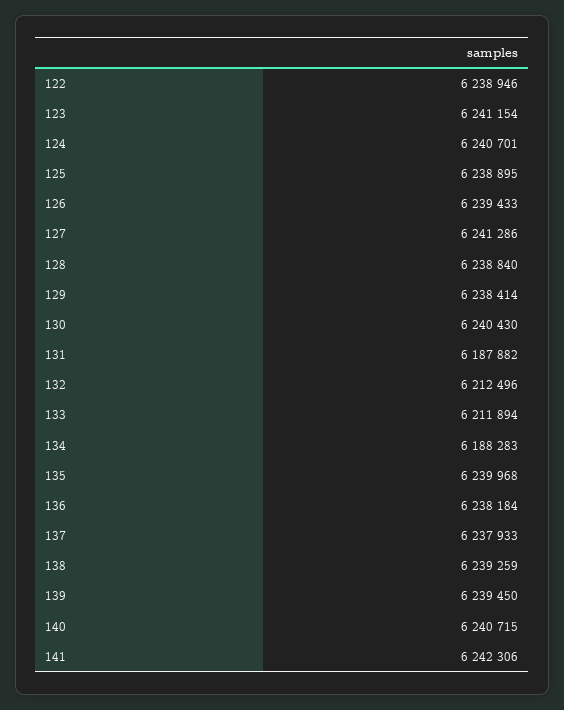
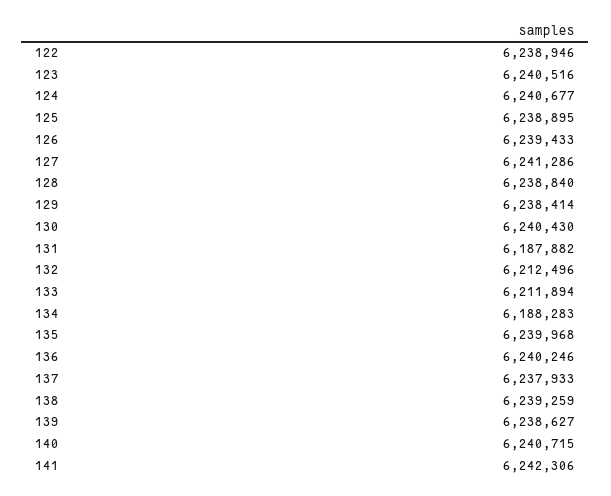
123: 6241154 -> 6240516
124: 6240701 -> 6240677
136: 6238184 -> 6240246
139: 6239450 -> 6238627

